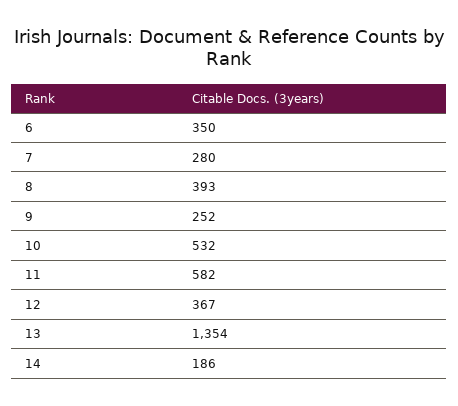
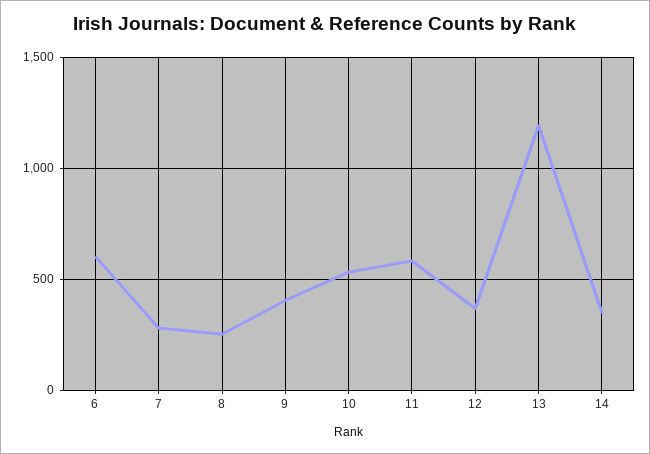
6: 350 -> 600
8: 393 -> 250
9: 252 -> 400
13: 1354 -> 1200
14: 186 -> 350

